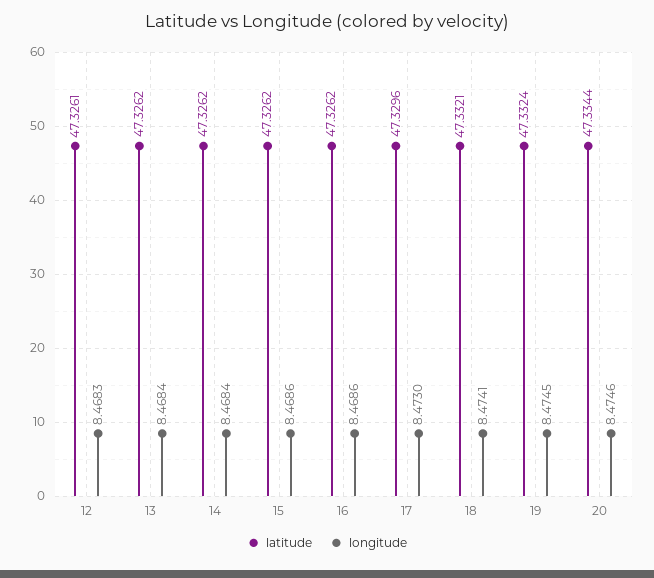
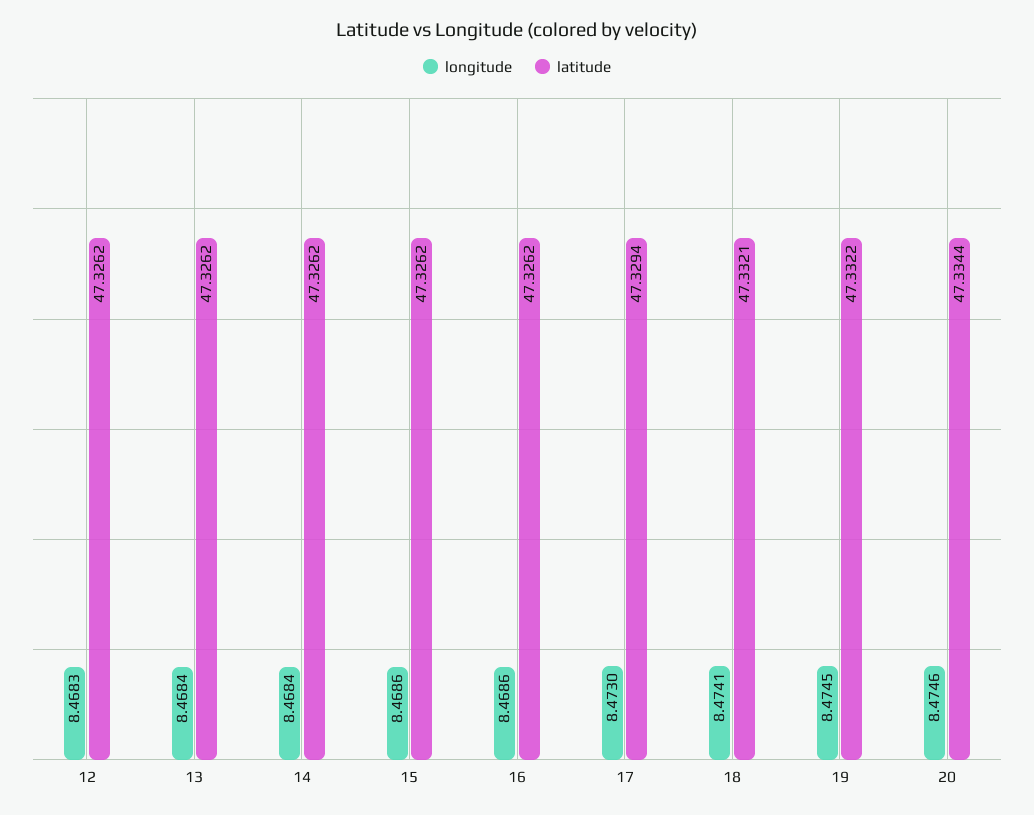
latitude, 12: 47.3261 -> 47.3262
latitude, 17: 47.3296 -> 47.3294
latitude, 19: 47.3324 -> 47.3322

